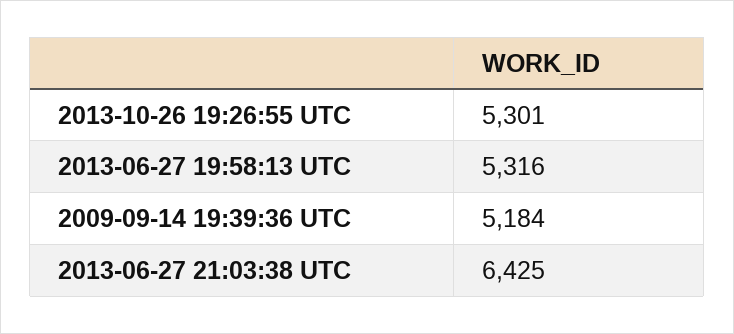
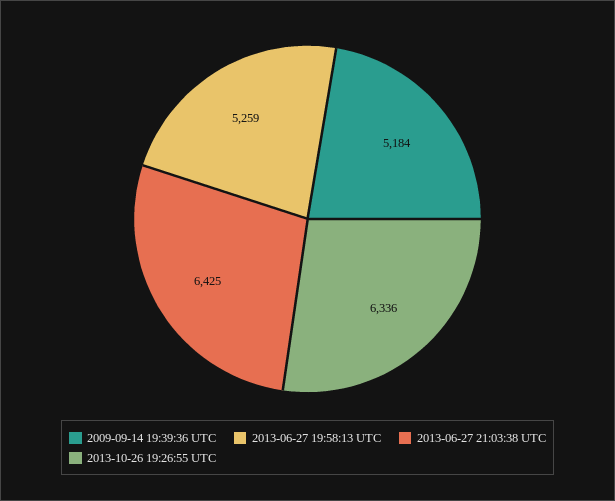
2013-10-26 19:26:55 UTC: 5301 -> 6336
2013-06-27 19:58:13 UTC: 5316 -> 5259

